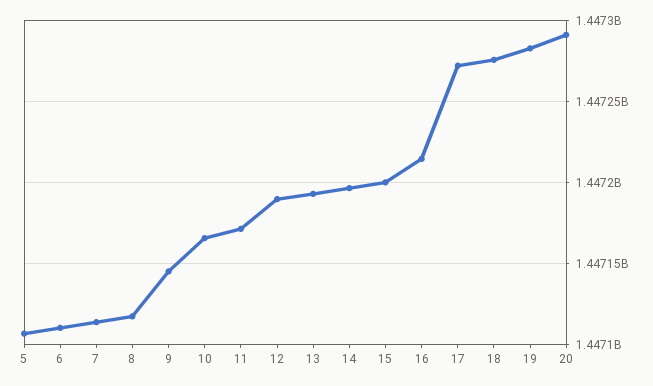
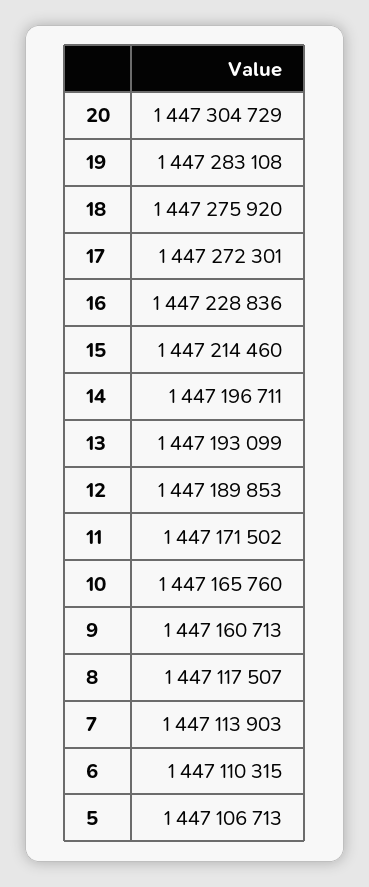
9: 1447145000 -> 1447160713
15: 1447200000 -> 1447214460
16: 1447215000 -> 1447228836
20: 1447290000 -> 1447304729

